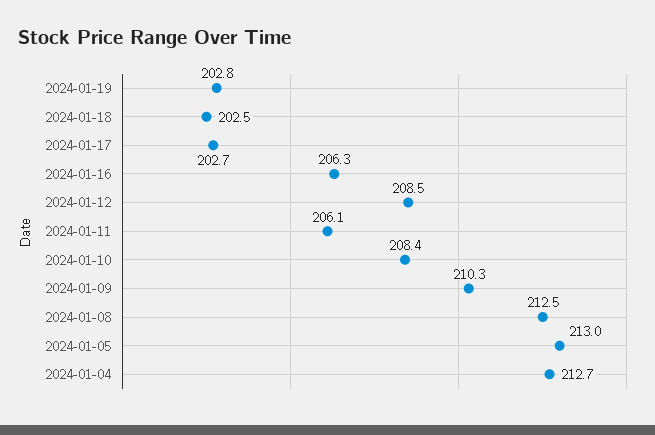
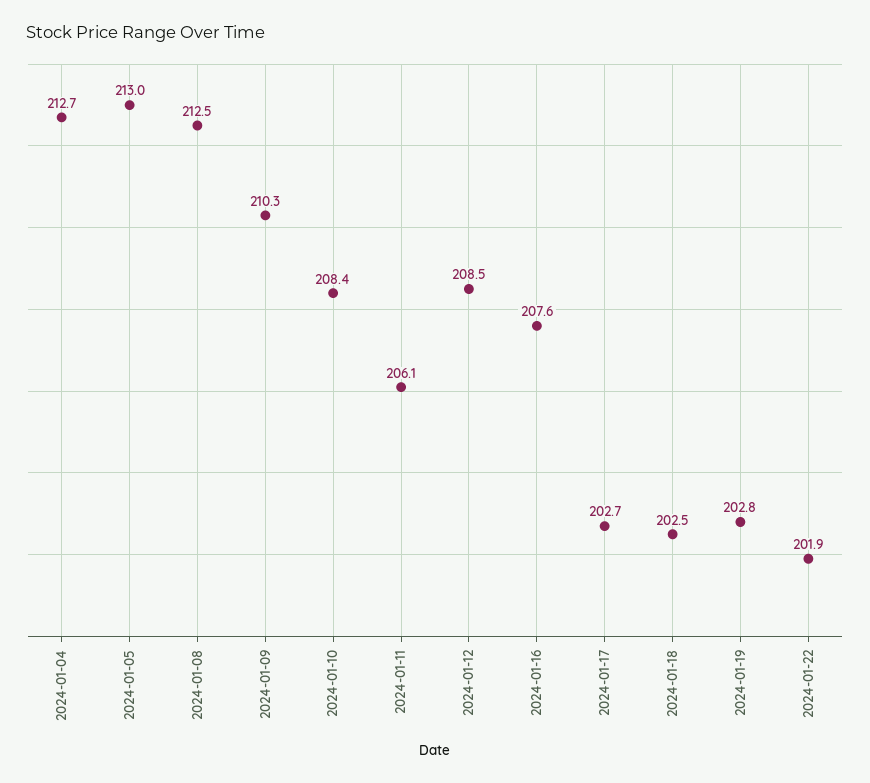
2024-01-16: 206.3 -> 207.6
2024-01-22: none -> 201.9

